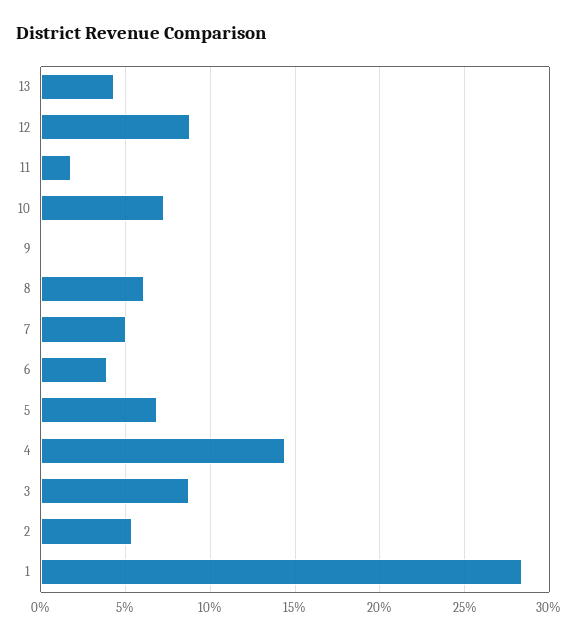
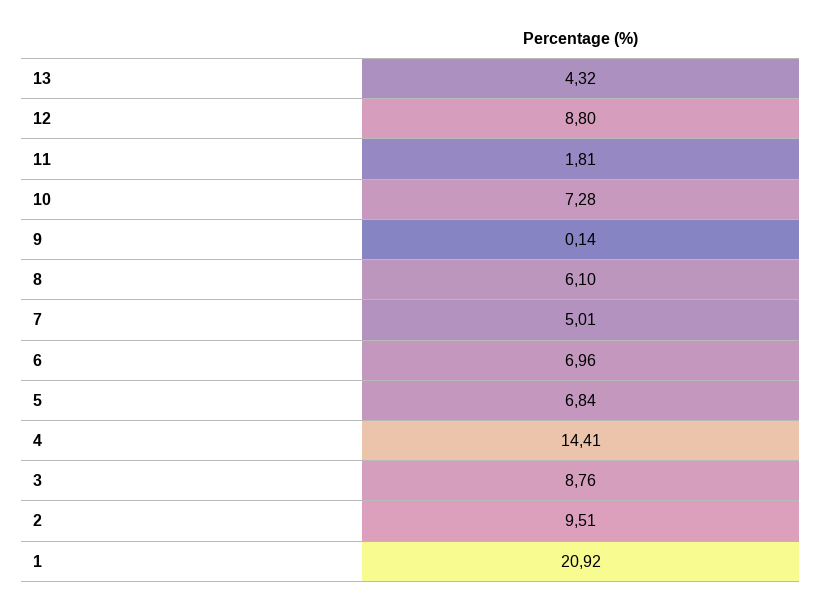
6: 4 -> 6.96
2: 5.5 -> 9.51
1: 28.5 -> 20.92

